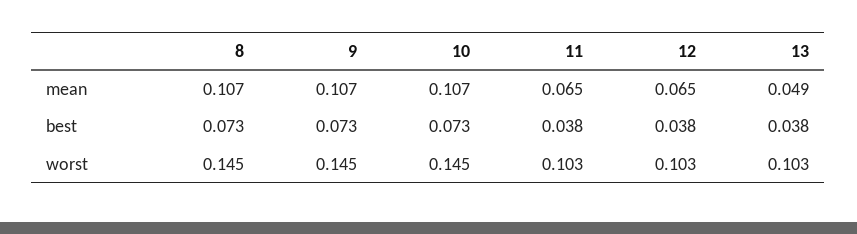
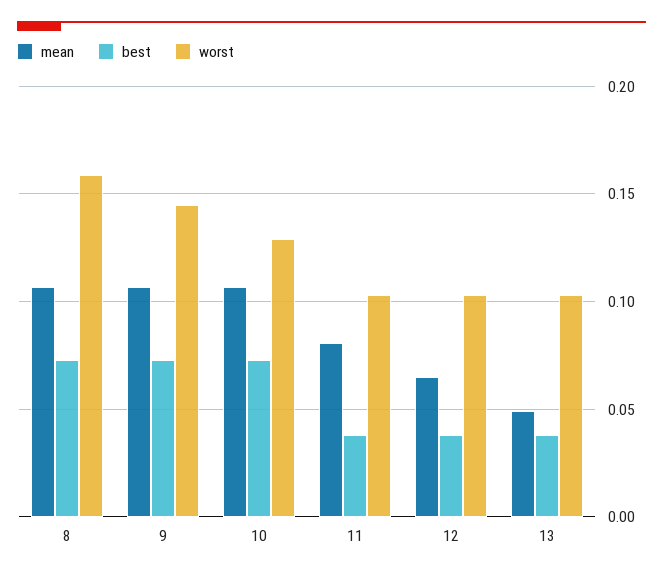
mean, 11: 0.065 -> 0.08
worst, 8: 0.145 -> 0.16
worst, 10: 0.145 -> 0.13

